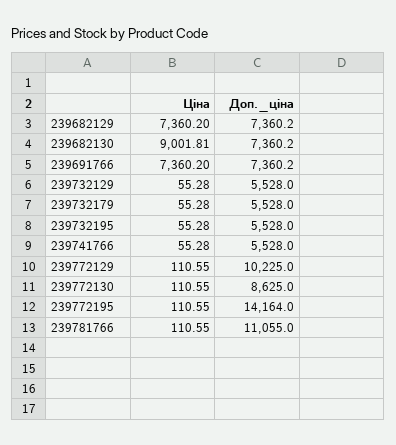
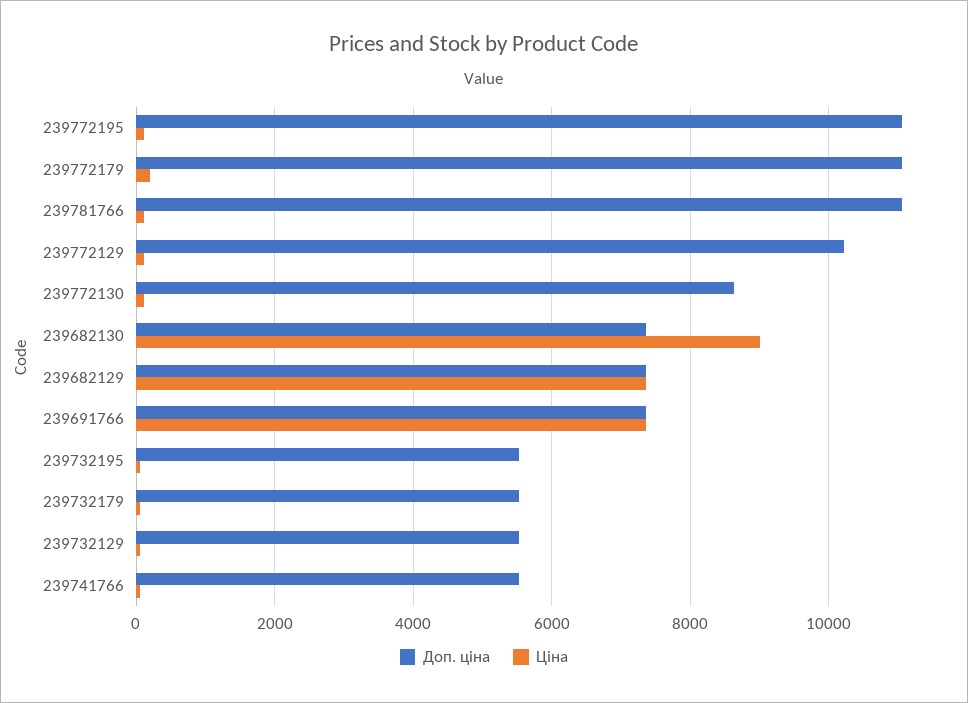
Доп._ціна, 239772195: 14164 -> 11000
Доп._ціна, 239772179: none -> 11000
Ціна, 239772179: none -> 200

